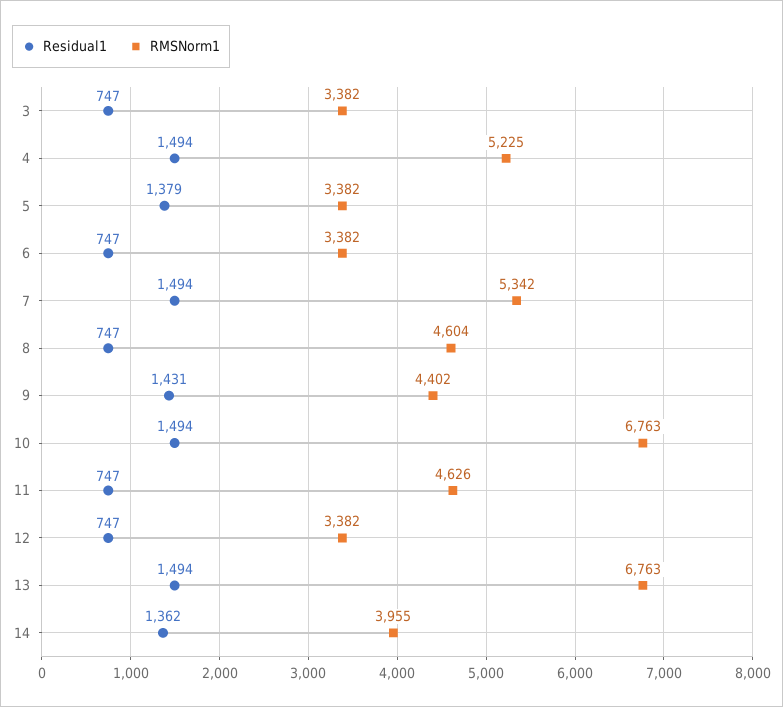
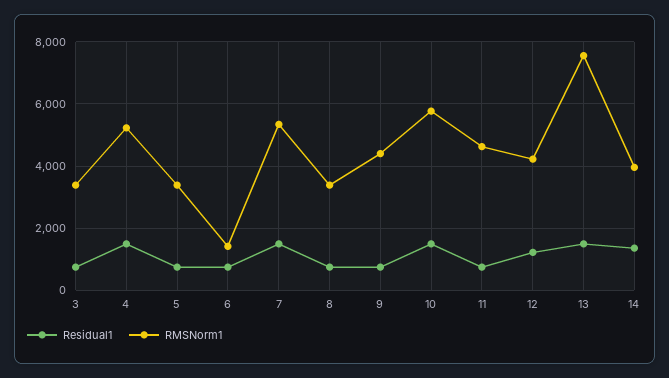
Residual1, 5: 1379 -> 800
RMSNorm1, 6: 3382 -> 1400
RMSNorm1, 8: 4604 -> 3400
Residual1, 9: 1431 -> 800
RMSNorm1, 10: 6763 -> 5800
Residual1, 12: 747 -> 1200
RMSNorm1, 12: 3382 -> 4200
RMSNorm1, 13: 6763 -> 7600

